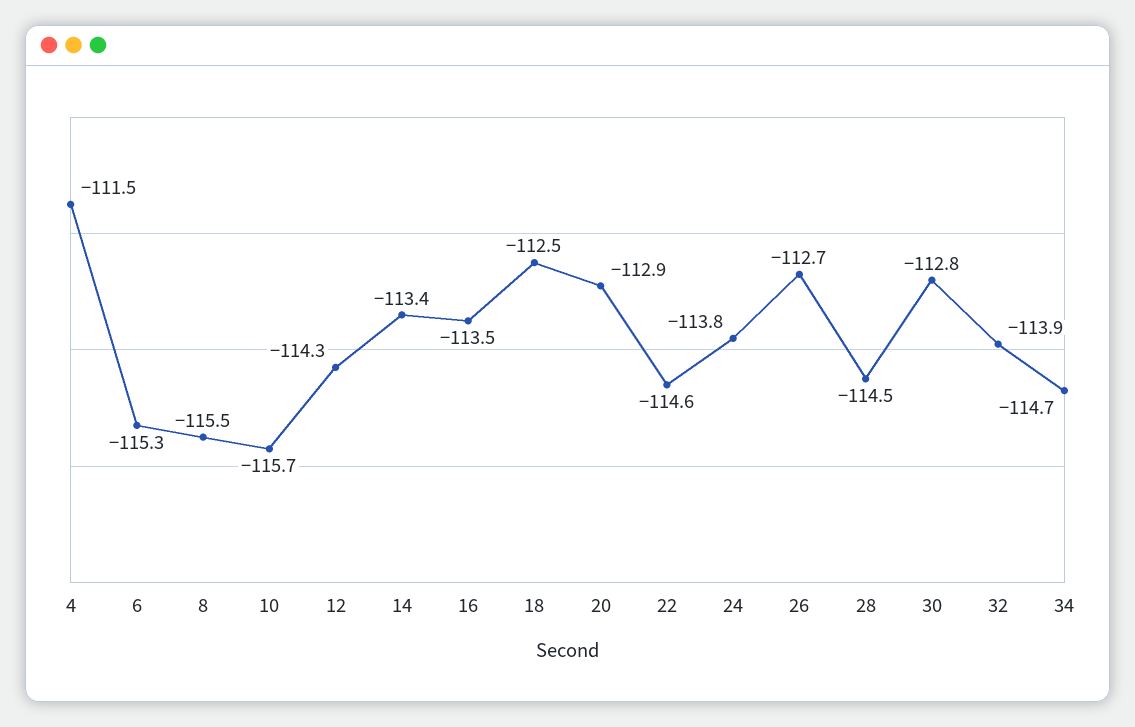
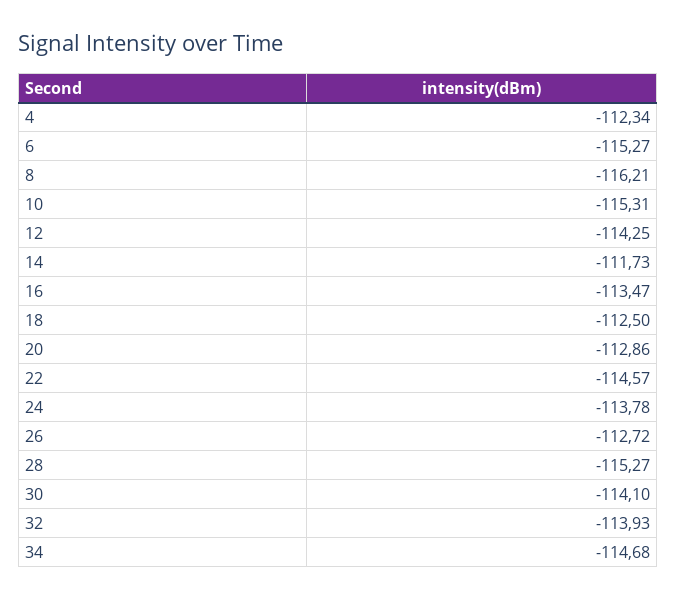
4: -111.5 -> -112.34
8: -115.5 -> -116.21
10: -115.7 -> -115.31
14: -113.4 -> -111.73
28: -114.5 -> -115.27
30: -112.8 -> -114.1

